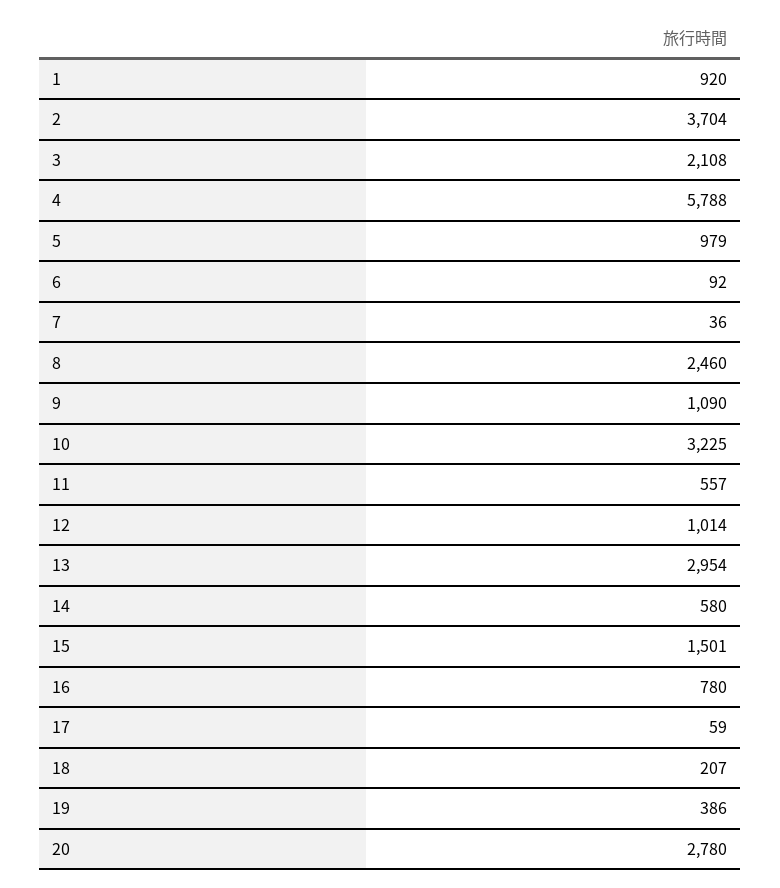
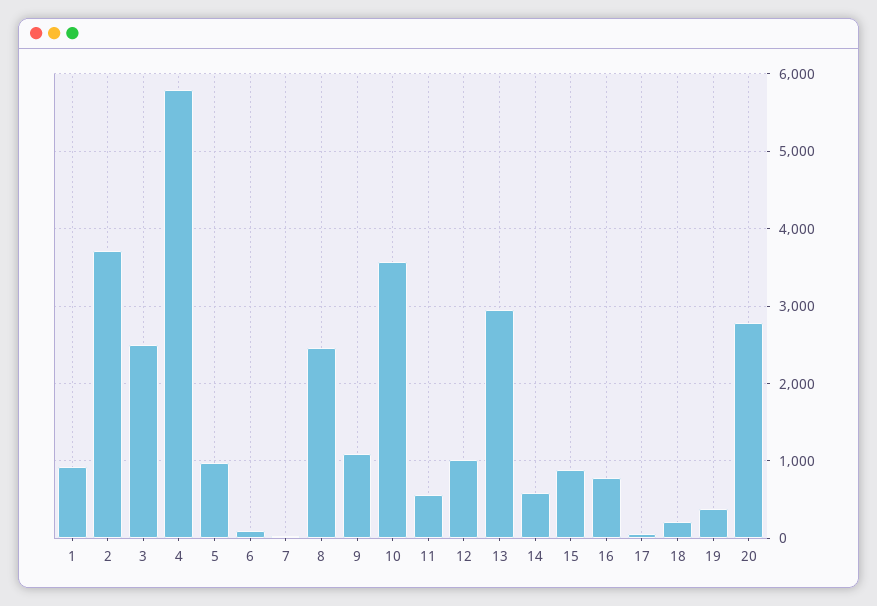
3: 2108 -> 2500
10: 3225 -> 3600
15: 1501 -> 900

